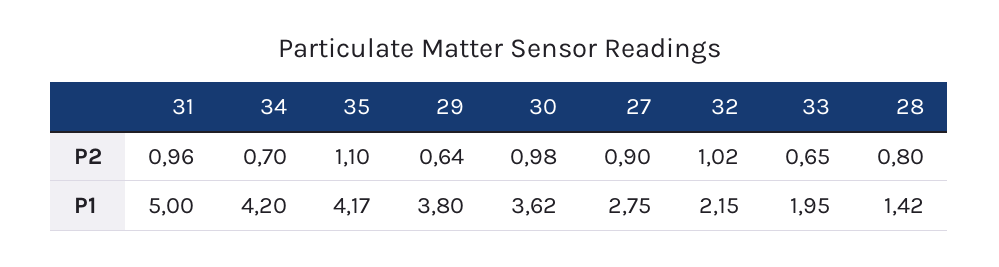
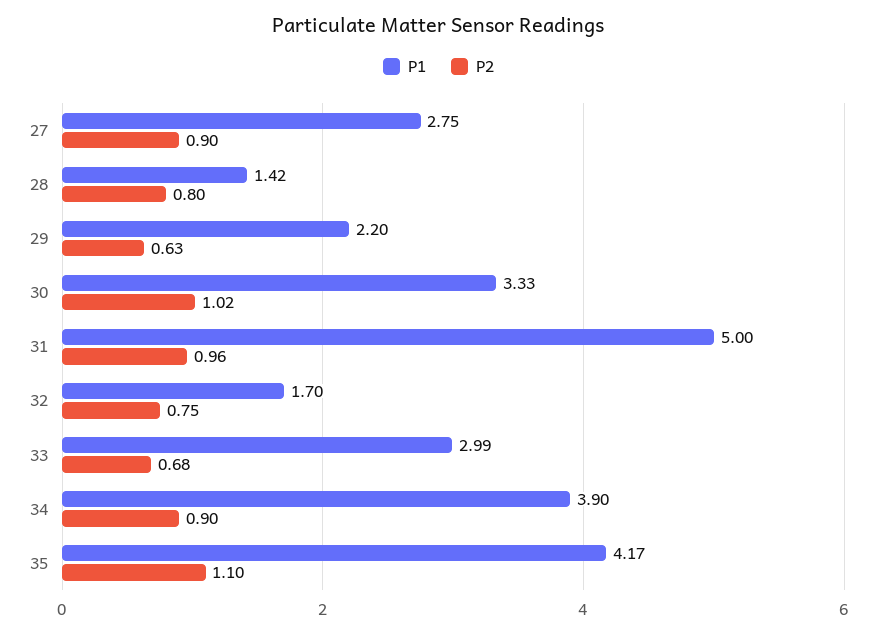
P2, 34: 0.7 -> 0.9
P2, 29: 0.64 -> 0.63
P2, 30: 0.98 -> 1.02
P2, 32: 1.02 -> 0.75
P2, 33: 0.65 -> 0.68
P1, 34: 4.2 -> 3.9
P1, 29: 3.8 -> 2.2
P1, 30: 3.62 -> 3.33
P1, 32: 2.15 -> 1.7
P1, 33: 1.95 -> 2.99

